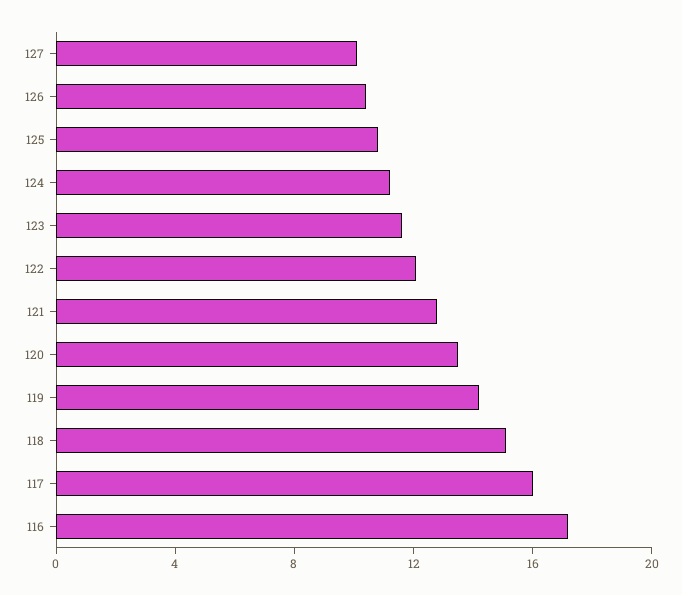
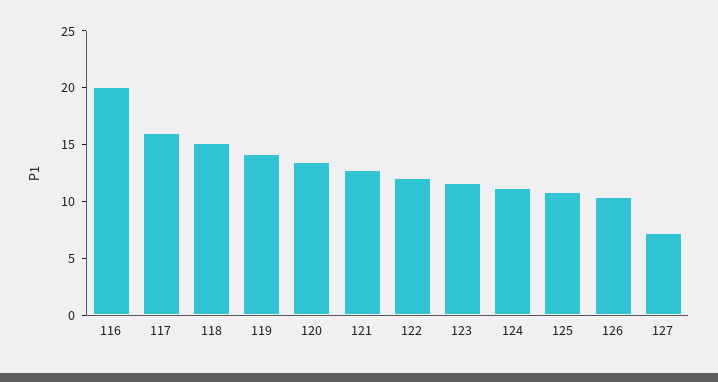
127: 10 -> 7
116: 17 -> 20

